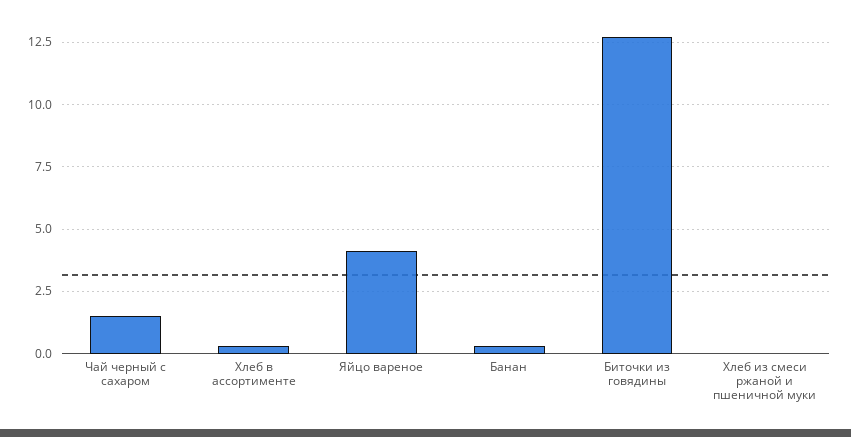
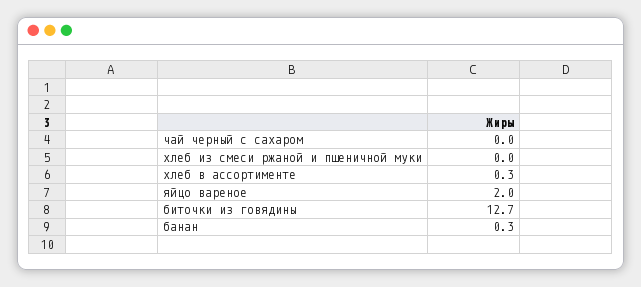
Чай черный с сахаром: 1.5 -> 0
Яйцо вареное: 4 -> 2

